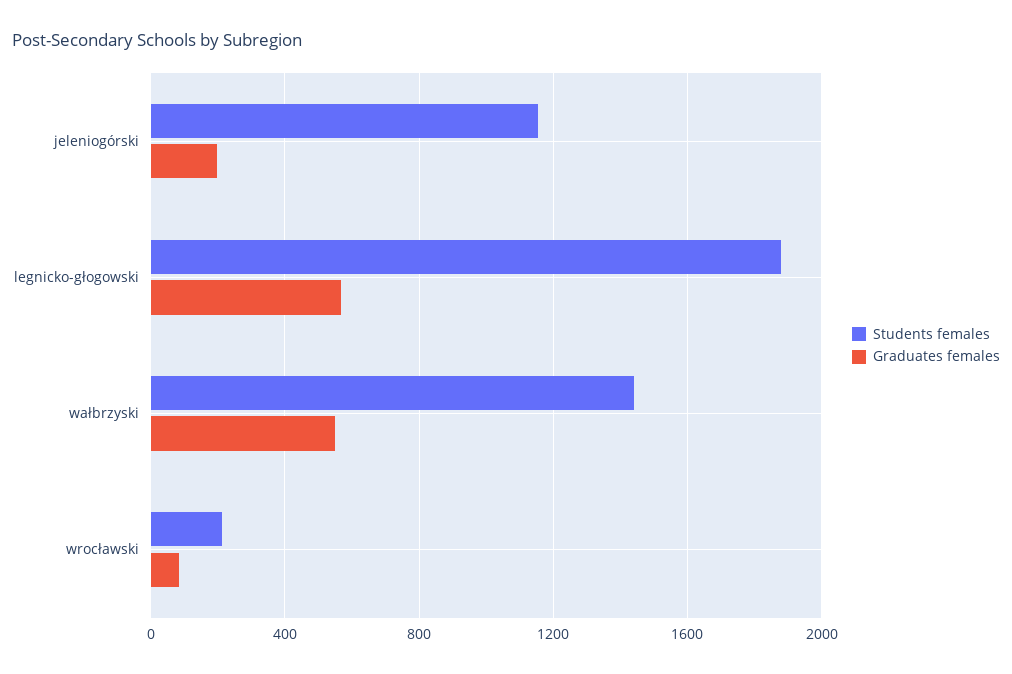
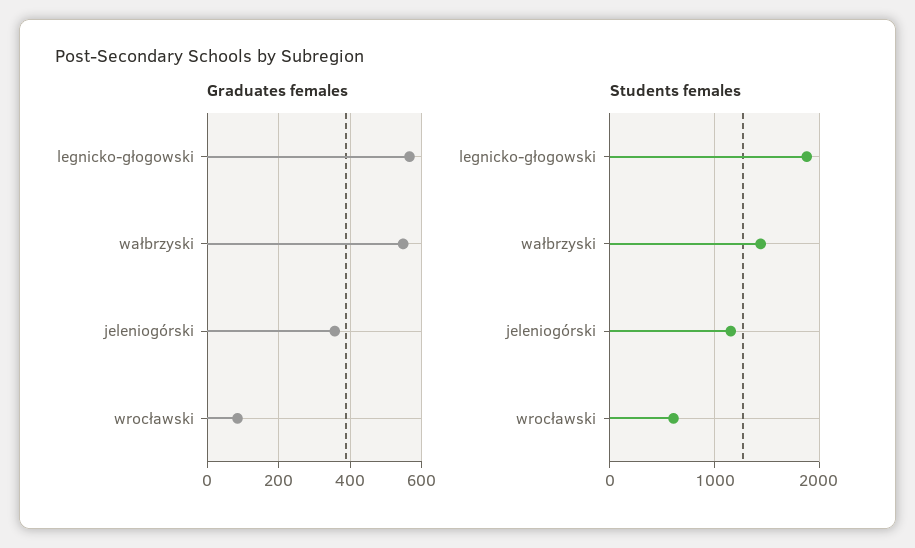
Graduates females, jeleniogórski: 200 -> 360
Students females, wrocławski: 200 -> 600

